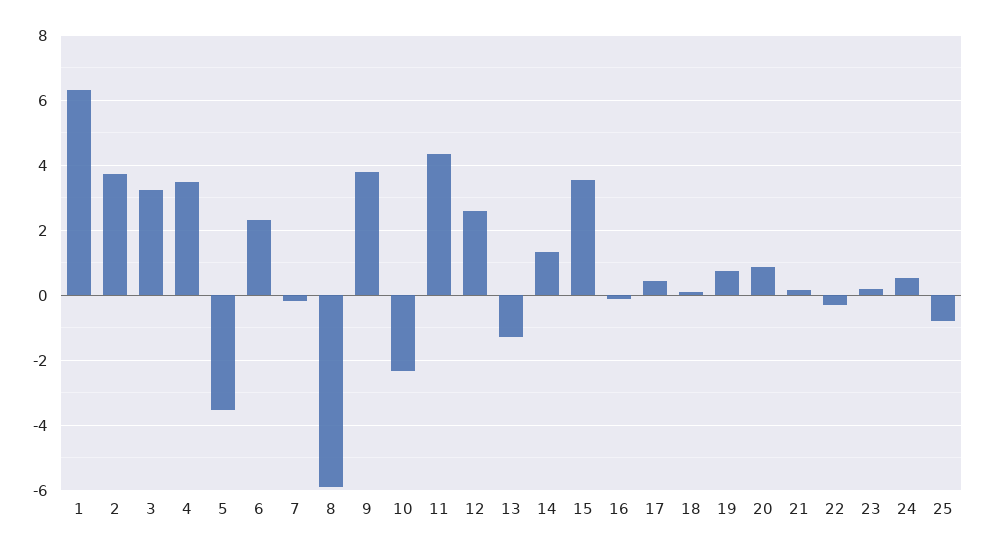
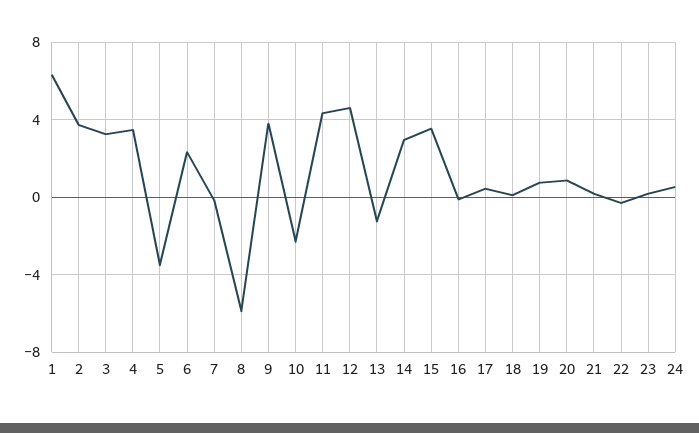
12: 2.6 -> 4.5
14: 1.4 -> 3
25: -0.8 -> none

